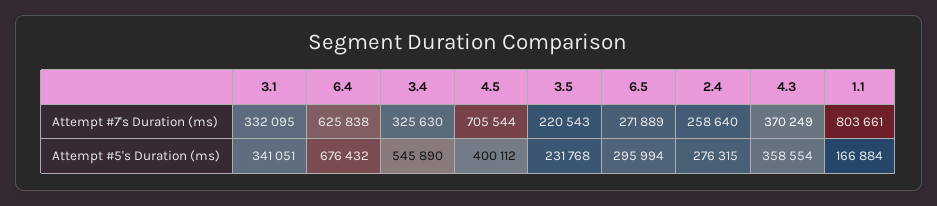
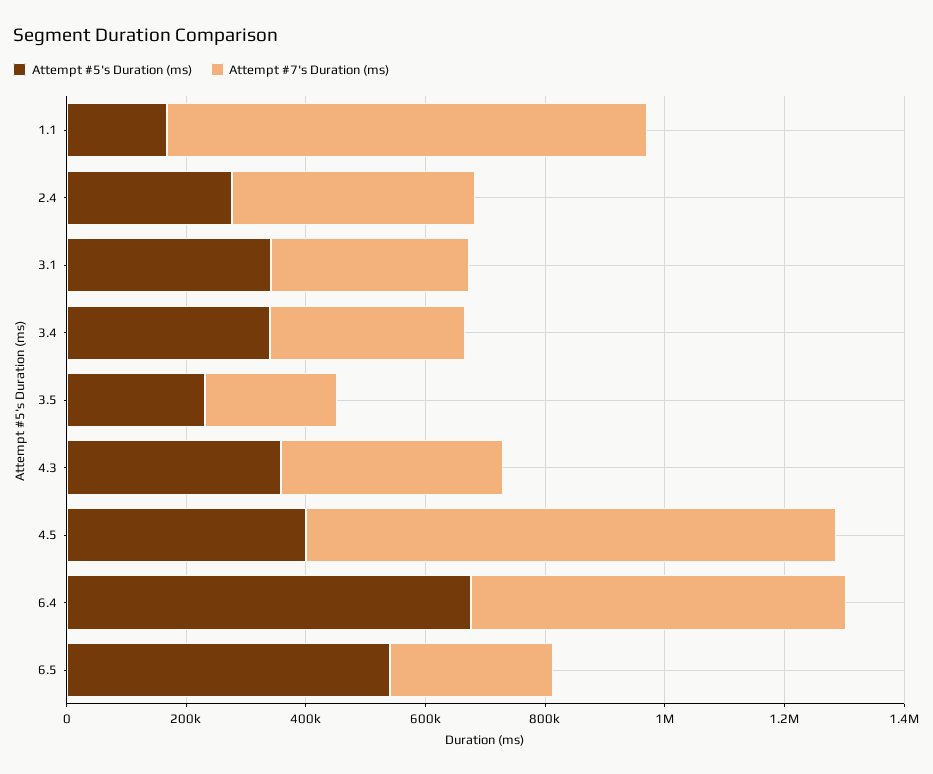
Attempt #7's Duration (ms), 4.5: 705544 -> 900000
Attempt #7's Duration (ms), 2.4: 258640 -> 400000
Attempt #5's Duration (ms), 3.4: 545890 -> 350000
Attempt #5's Duration (ms), 6.5: 295994 -> 550000

